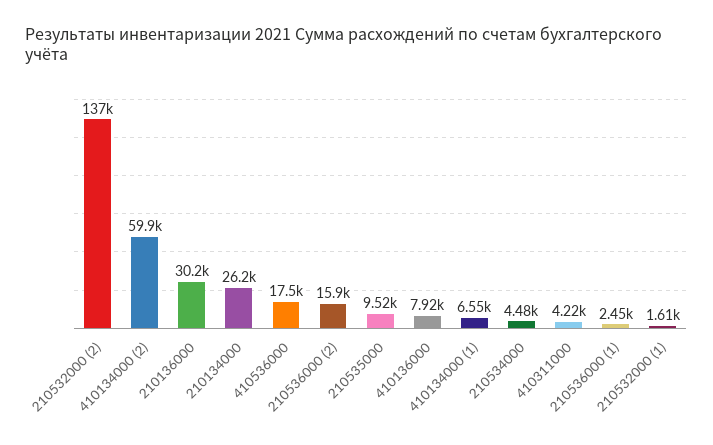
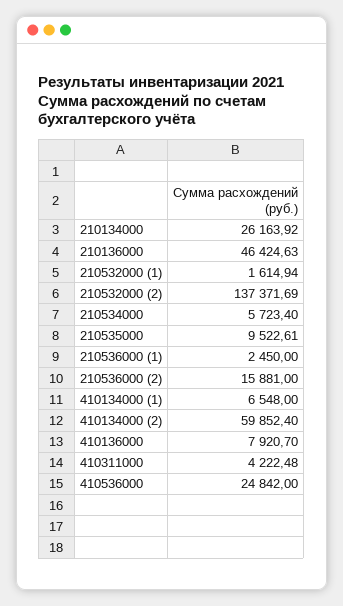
210136000: 30200 -> 46424.63
410536000: 17500 -> 24842
210534000: 4480 -> 5723.4

